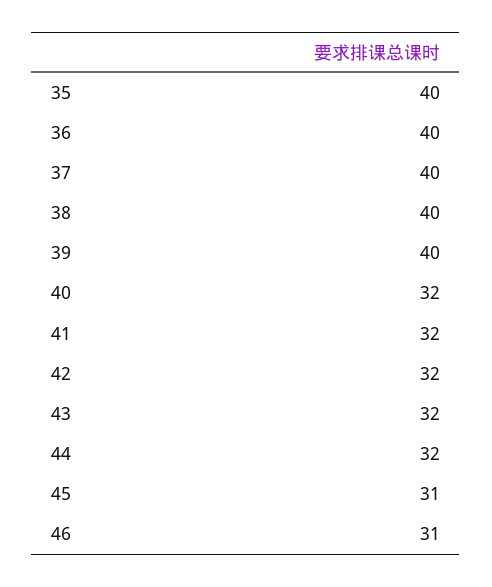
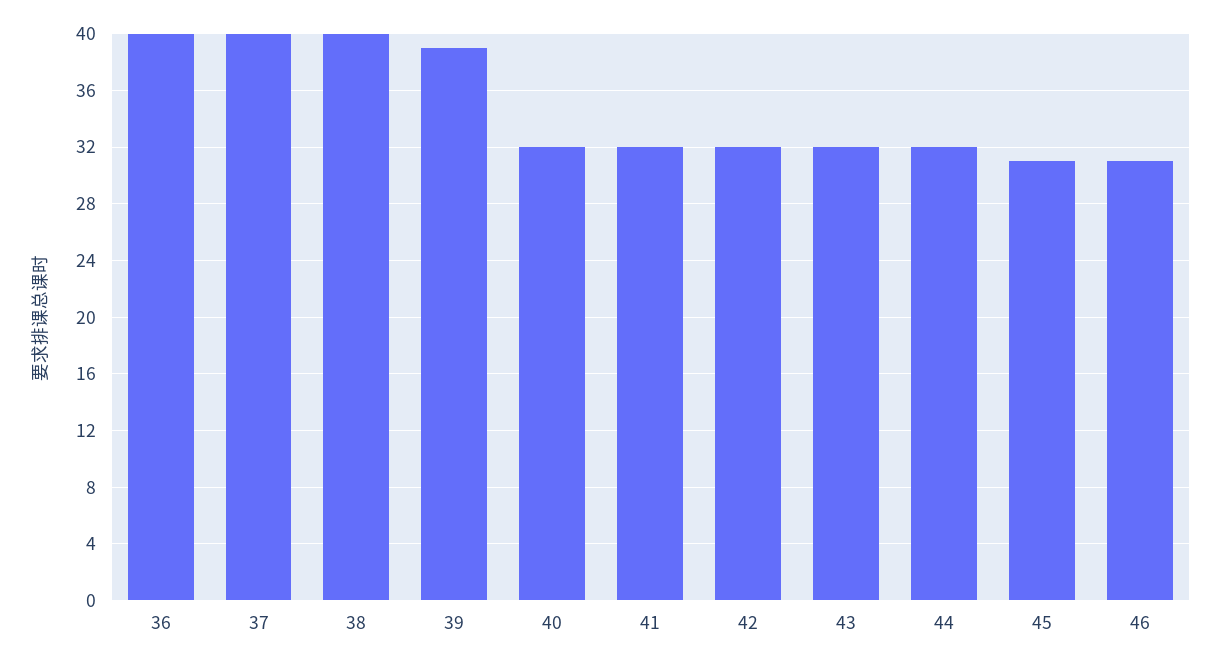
35: 40 -> none
39: 40 -> 39

